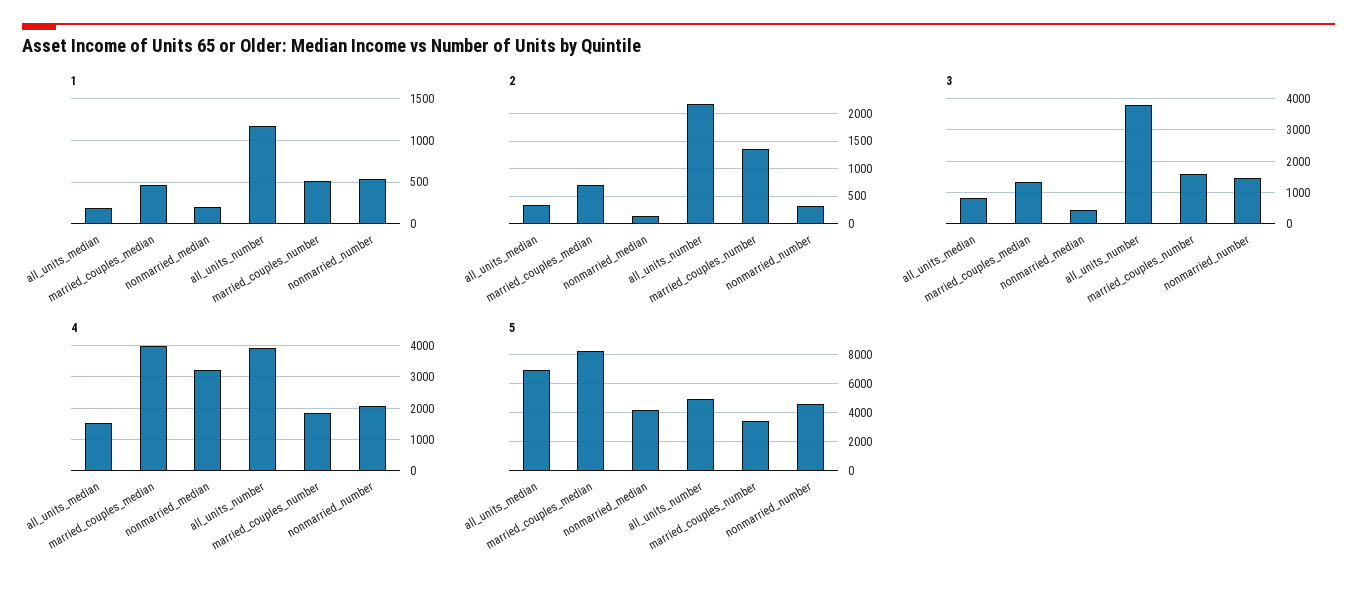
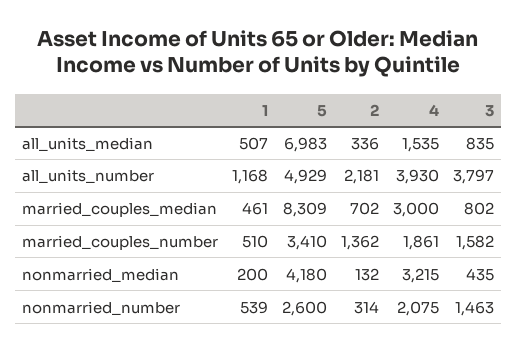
1, all_units_median: 200 -> 507
3, married_couples_median: 1400 -> 802
4, married_couples_median: 4000 -> 3000
5, nonmarried_number: 4500 -> 2600

